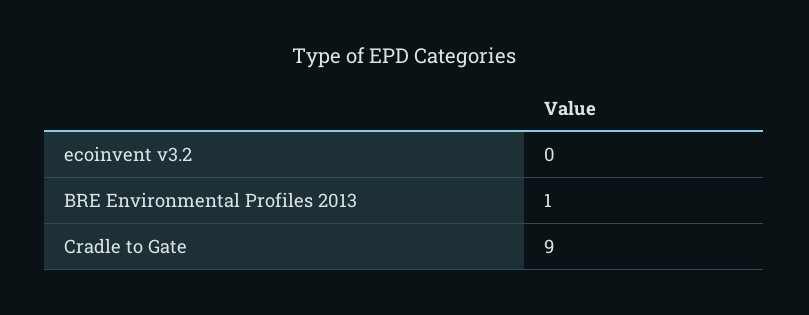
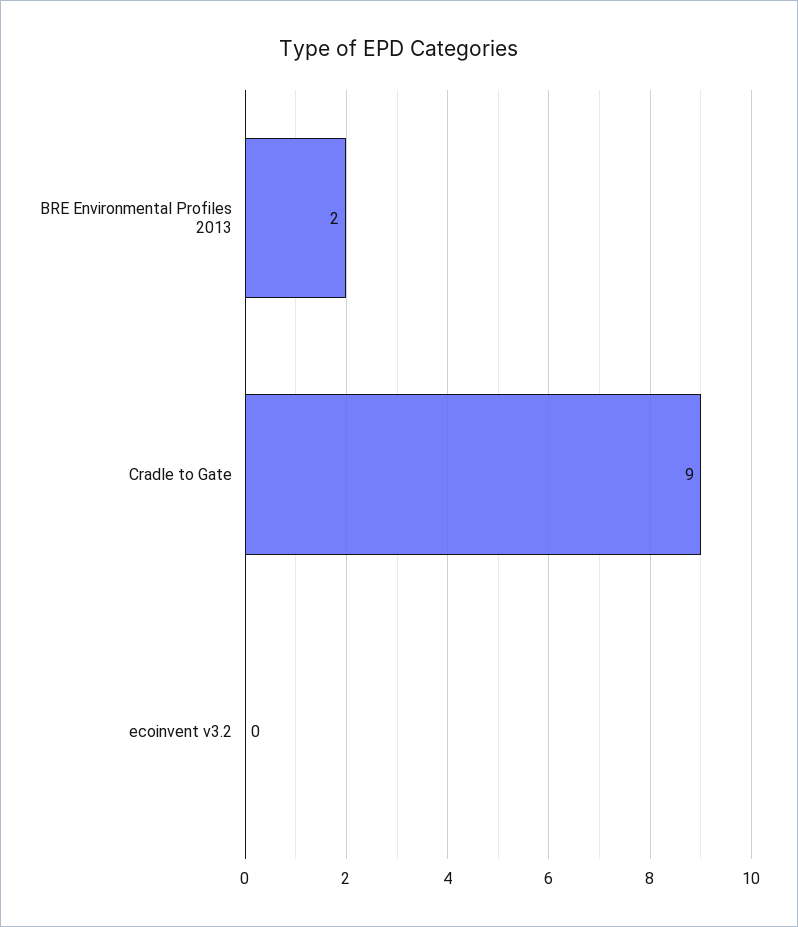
BRE Environmental Profiles 2013: 1 -> 2

